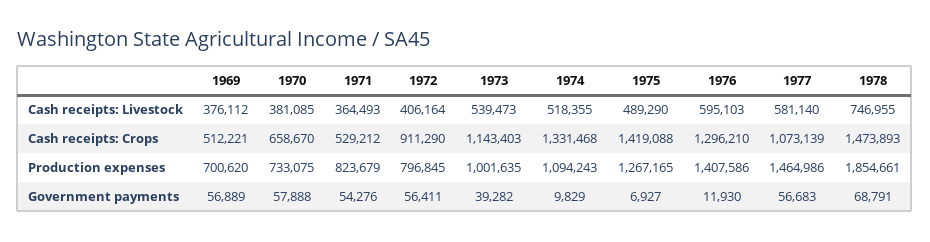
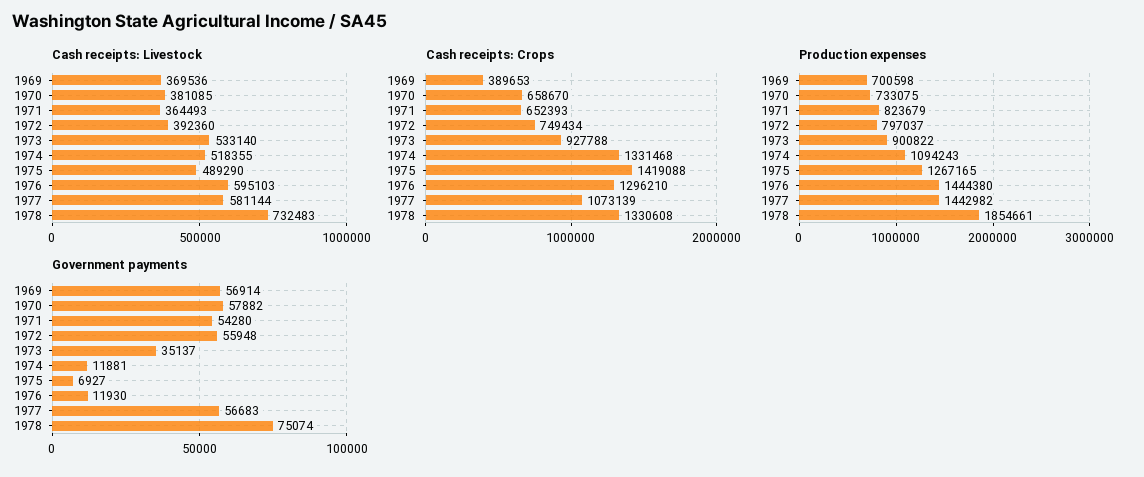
Cash receipts: Livestock, 1969: 376112 -> 369536
Cash receipts: Livestock, 1972: 406164 -> 392360
Cash receipts: Livestock, 1973: 539473 -> 533140
Cash receipts: Livestock, 1977: 581140 -> 581144
Cash receipts: Livestock, 1978: 746955 -> 732483
Cash receipts: Crops, 1969: 512221 -> 389653
Cash receipts: Crops, 1971: 529212 -> 652393
Cash receipts: Crops, 1972: 911290 -> 749434
Cash receipts: Crops, 1973: 1143403 -> 927788
Cash receipts: Crops, 1978: 1473893 -> 1330608
Production expenses, 1969: 700620 -> 700598
Production expenses, 1972: 796845 -> 797037
Production expenses, 1973: 1001635 -> 900822
Production expenses, 1976: 1407586 -> 1444380
Production expenses, 1977: 1464986 -> 1442982
Government payments, 1969: 56889 -> 56914
Government payments, 1970: 57888 -> 57882
Government payments, 1971: 54276 -> 54280
Government payments, 1972: 56411 -> 55948
Government payments, 1973: 39282 -> 35137
Government payments, 1974: 9829 -> 11881
Government payments, 1978: 68791 -> 75074

